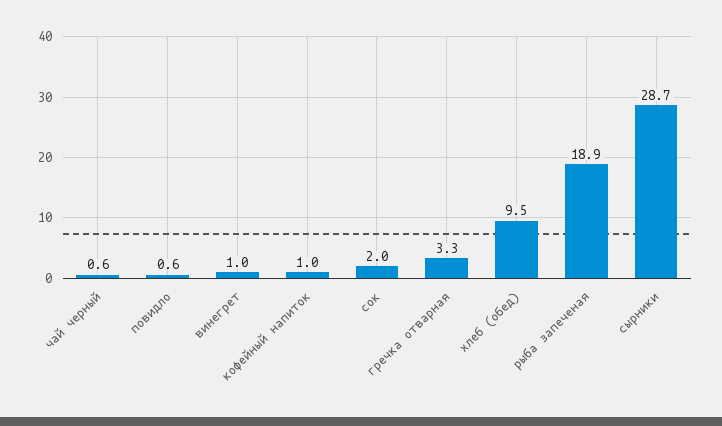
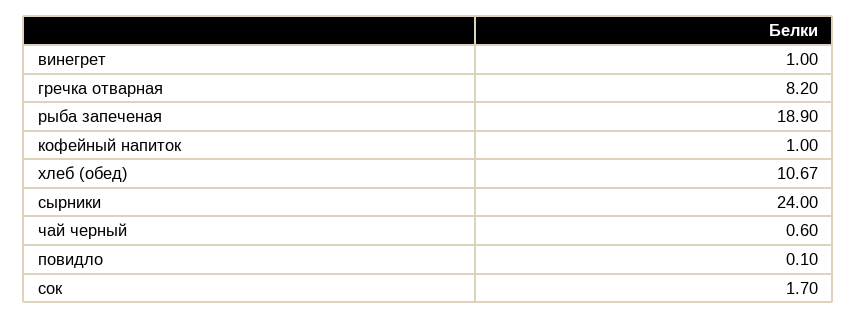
повидло: 0.6 -> 0.1
сок: 2 -> 1.7
гречка отварная: 3.3 -> 8.2
хлеб (обед): 9.5 -> 10.67
сырники: 28.7 -> 24

